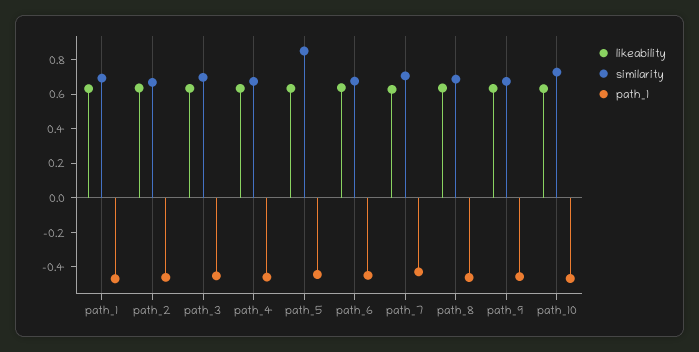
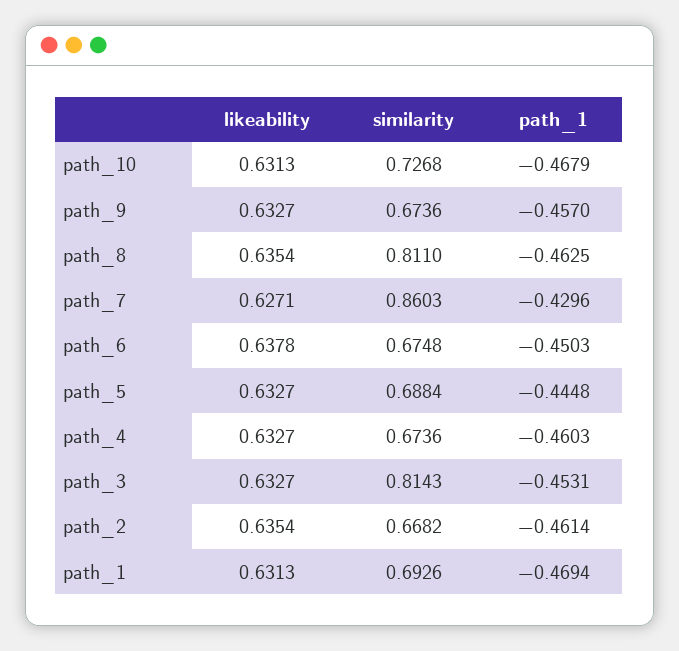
similarity, path_3: 0.7 -> 0.8143
similarity, path_5: 0.85 -> 0.6884
similarity, path_7: 0.7 -> 0.8603
similarity, path_8: 0.7 -> 0.811

